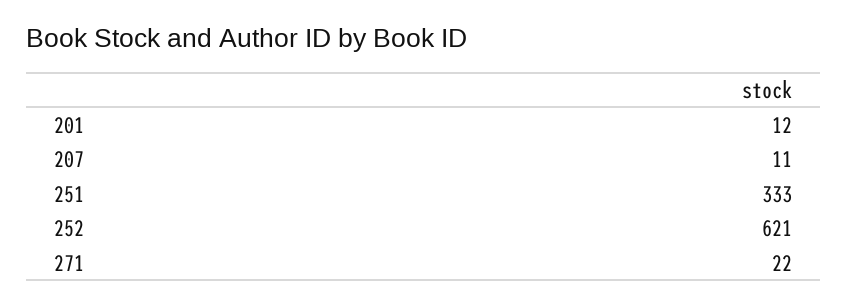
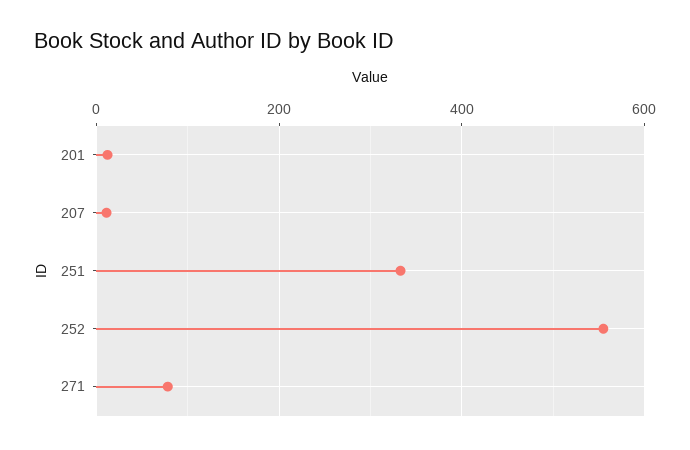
252: 621 -> 560
271: 22 -> 80

